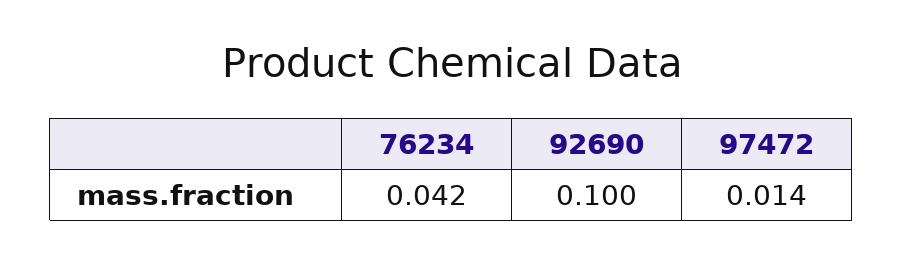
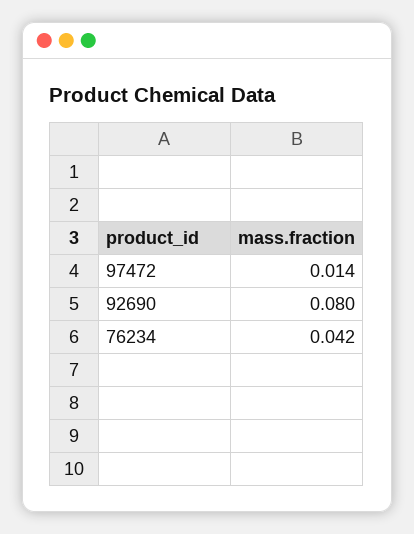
92690: 0.1 -> 0.08

